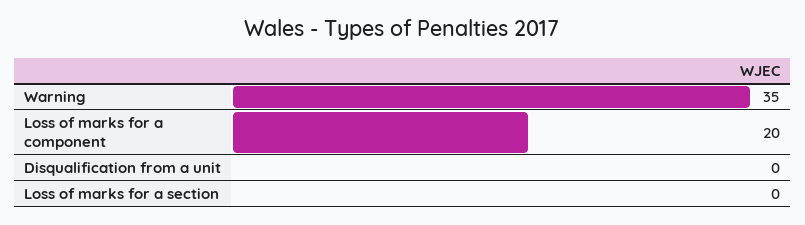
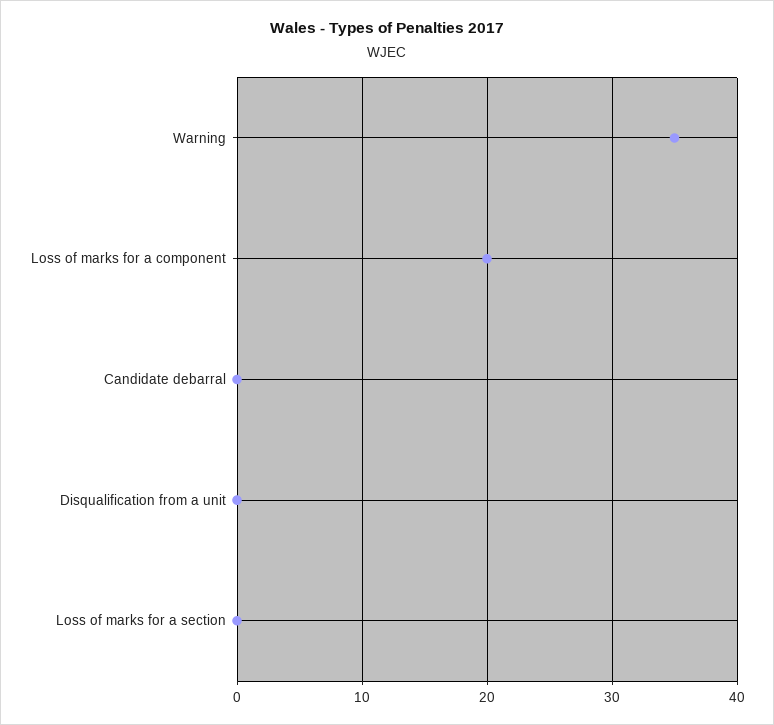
Candidate debarral: none -> 0

